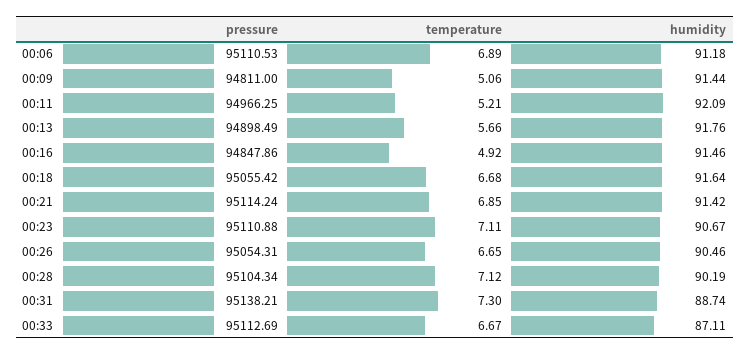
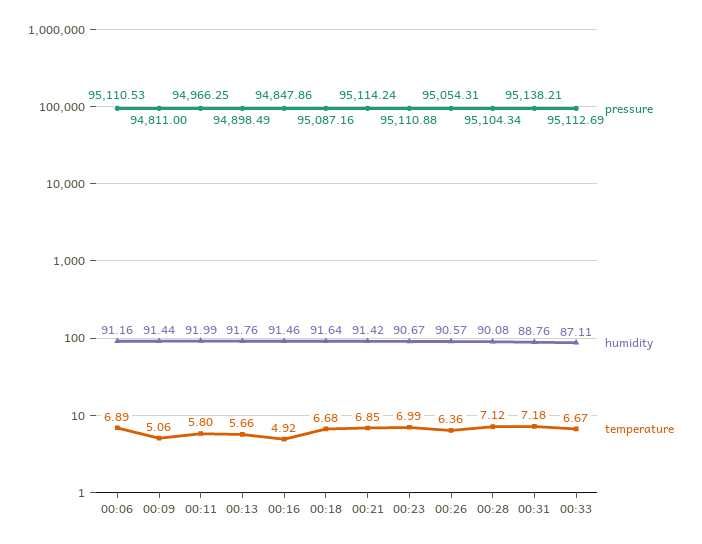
humidity, 00:06: 91.18 -> 91.16
temperature, 00:11: 5.21 -> 5.8
humidity, 00:11: 92.09 -> 91.99
pressure, 00:18: 95055.42 -> 95087.16
temperature, 00:23: 7.11 -> 6.99
temperature, 00:26: 6.65 -> 6.36
humidity, 00:26: 90.46 -> 90.57
humidity, 00:28: 90.19 -> 90.08
temperature, 00:31: 7.3 -> 7.18
humidity, 00:31: 88.74 -> 88.76

